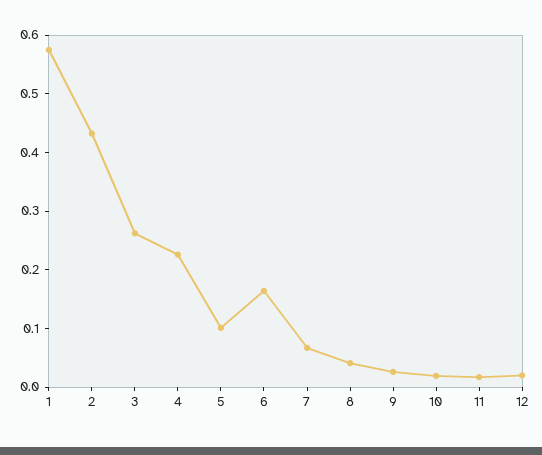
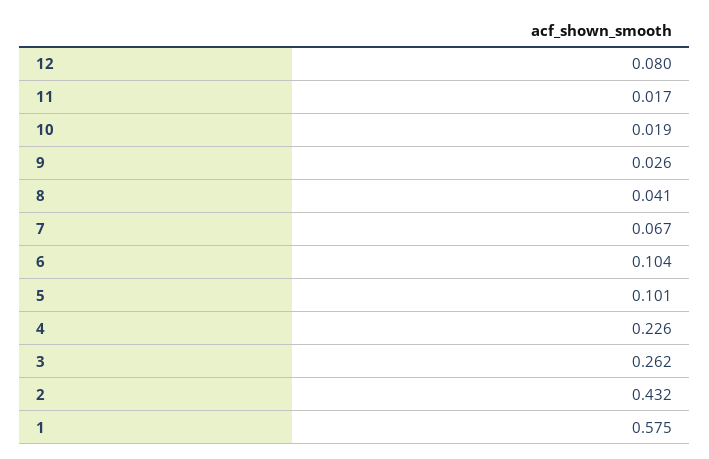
6: 0.16 -> 0.104
12: 0.02 -> 0.08

